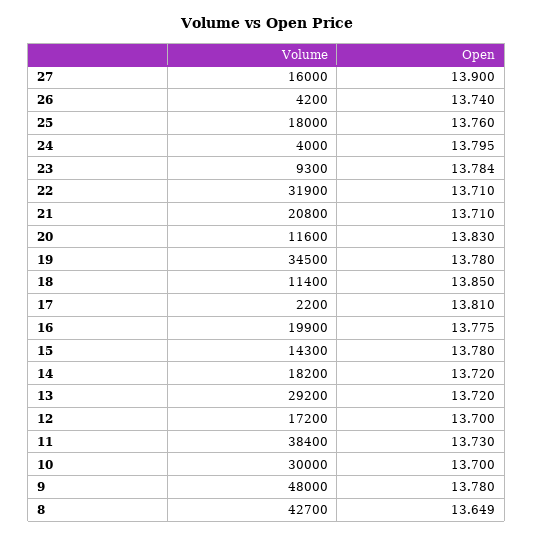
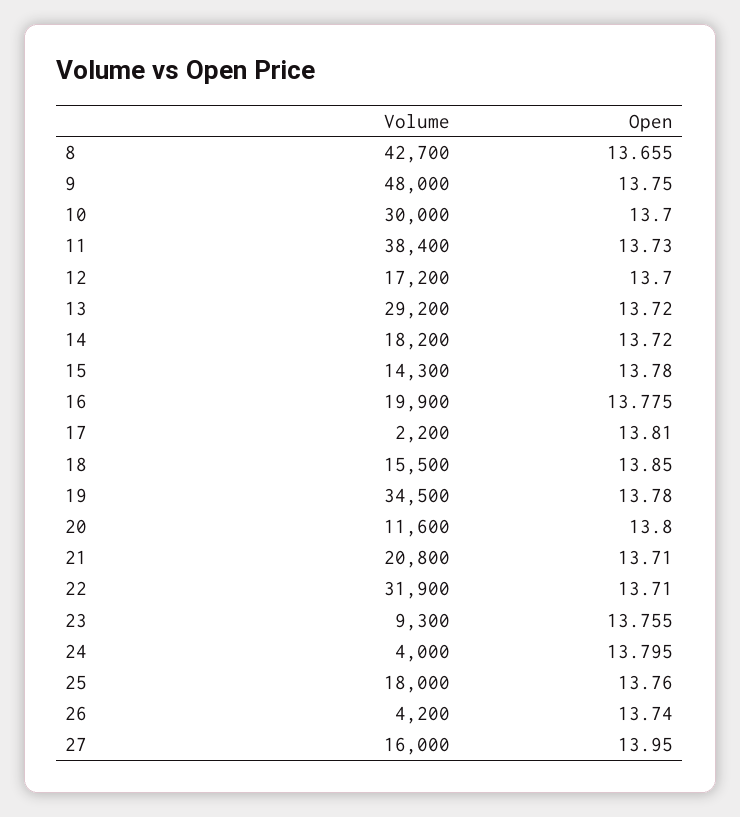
Open, 27: 13.9 -> 13.95
Open, 23: 13.784 -> 13.755
Open, 20: 13.83 -> 13.8
Volume, 18: 11400 -> 15500
Open, 9: 13.78 -> 13.75
Open, 8: 13.649 -> 13.655

